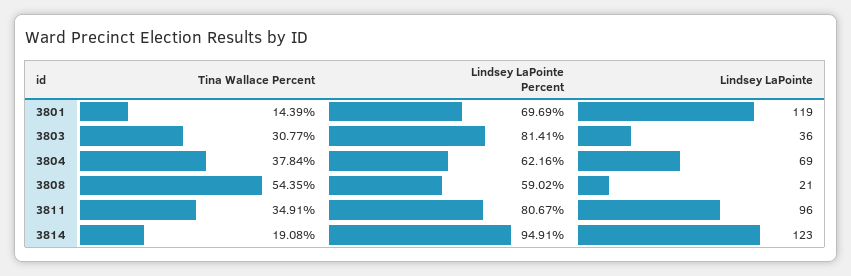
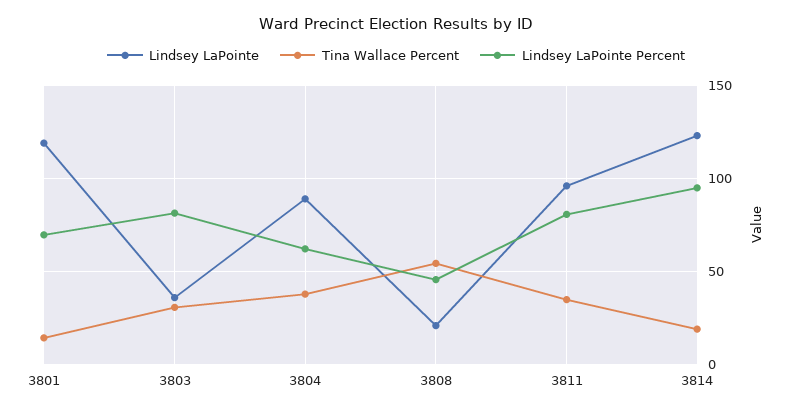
Lindsey LaPointe, 3804: 69 -> 90
Lindsey LaPointe Percent, 3808: 59.02 -> 45

